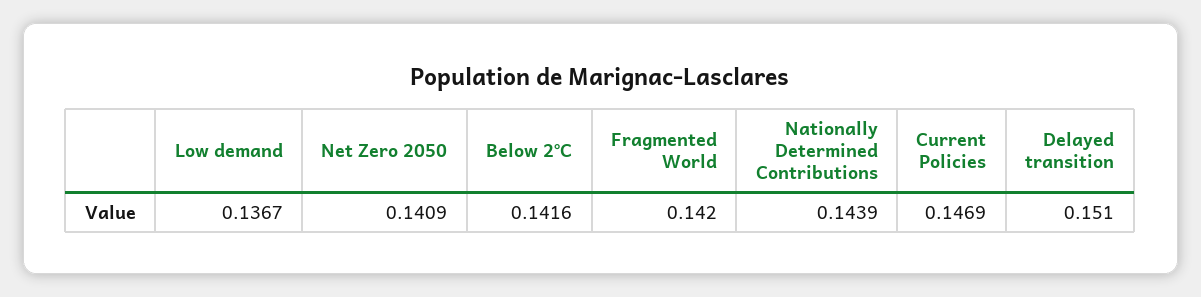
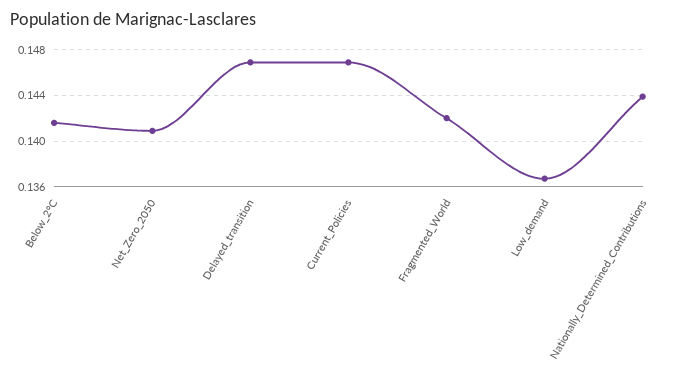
Delayed transition: 0.151 -> 0.147

